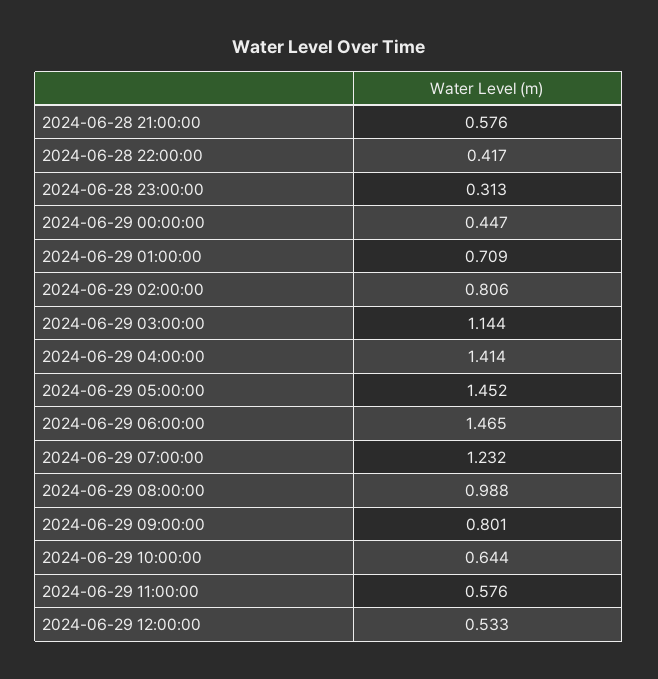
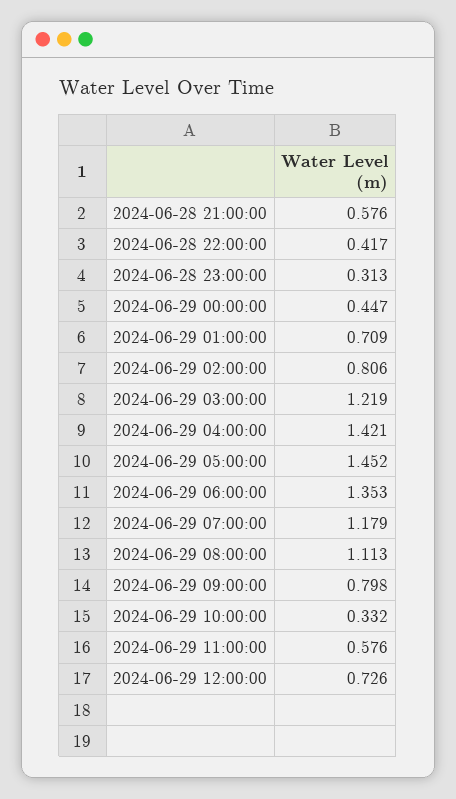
2024-06-29 03:00:00: 1.144 -> 1.219
2024-06-29 04:00:00: 1.414 -> 1.421
2024-06-29 06:00:00: 1.465 -> 1.353
2024-06-29 07:00:00: 1.232 -> 1.179
2024-06-29 08:00:00: 0.988 -> 1.113
2024-06-29 09:00:00: 0.801 -> 0.798
2024-06-29 10:00:00: 0.644 -> 0.332
2024-06-29 12:00:00: 0.533 -> 0.726

